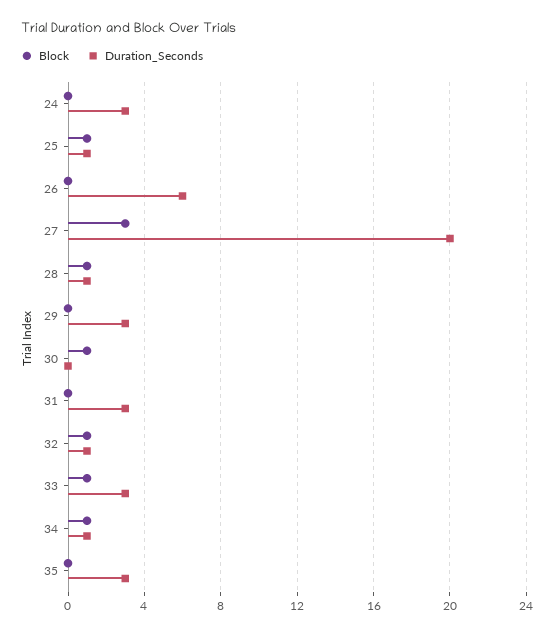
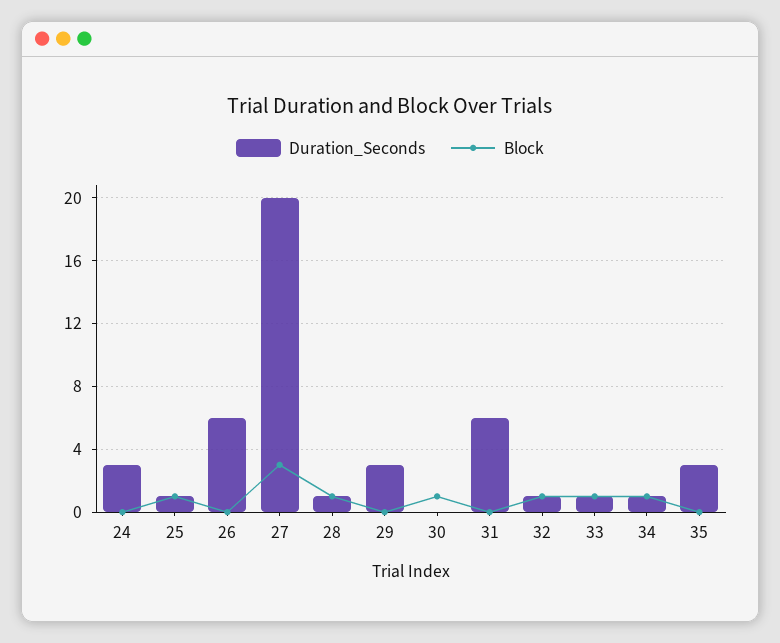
Duration_Seconds, 31: 3 -> 6
Duration_Seconds, 33: 3 -> 1

